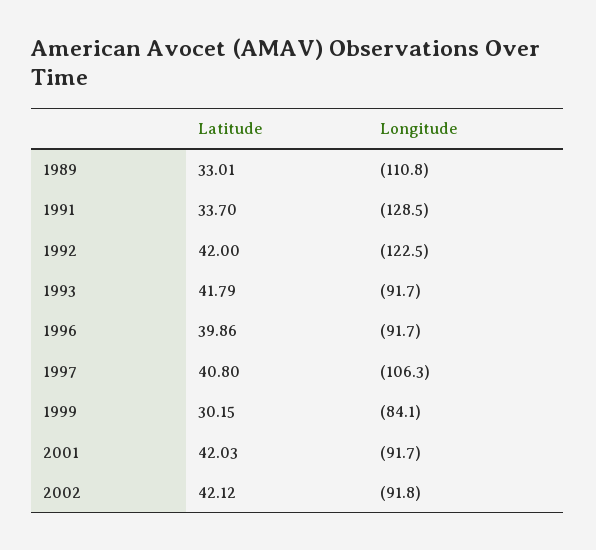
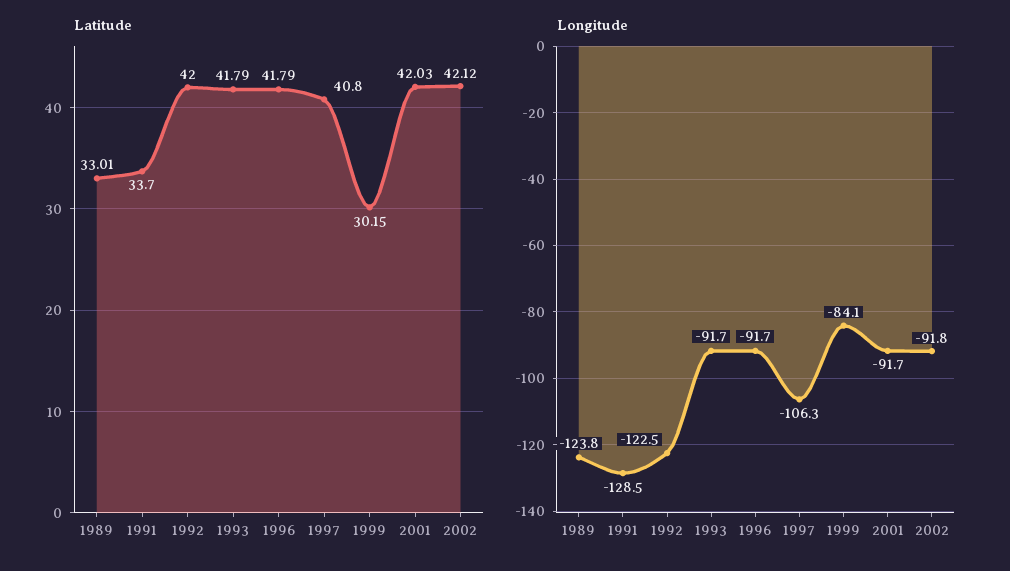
Longitude, 1989: -110.8 -> -123.8
Latitude, 1996: 39.86 -> 41.79

